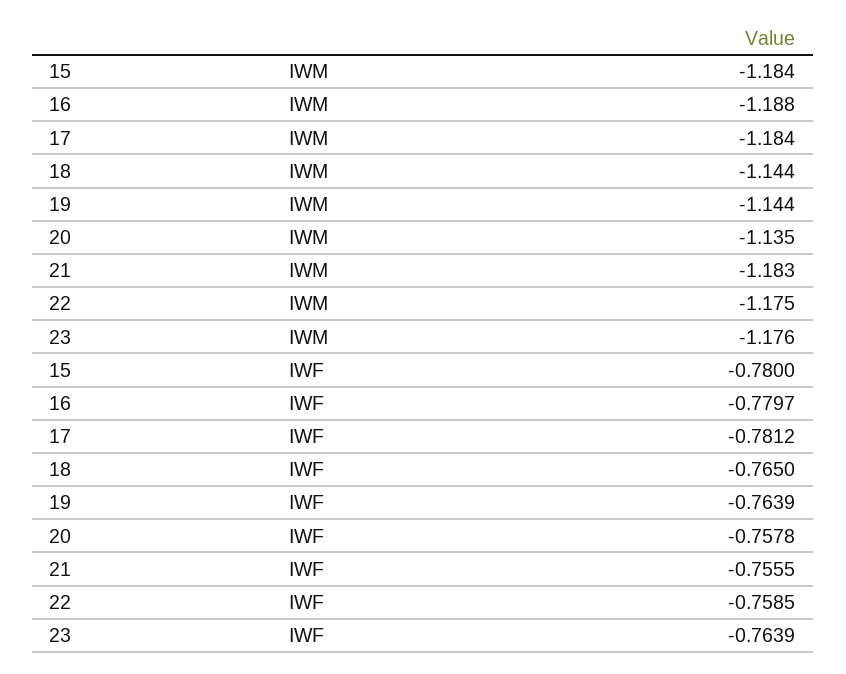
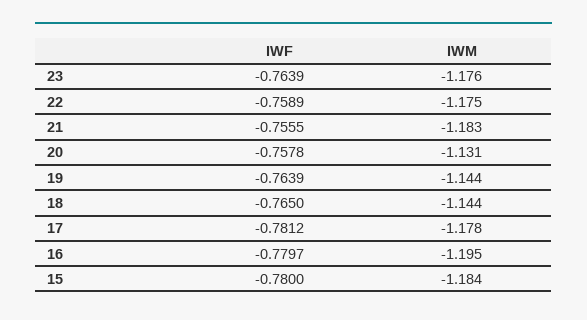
16, IWM: -1.188 -> -1.195
17, IWM: -1.184 -> -1.178
20, IWM: -1.135 -> -1.131
22, IWF: -0.7585 -> -0.7589

